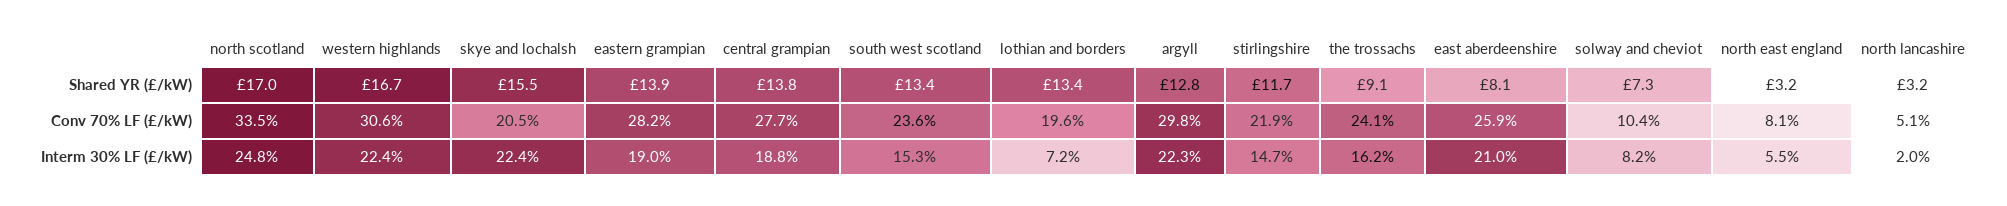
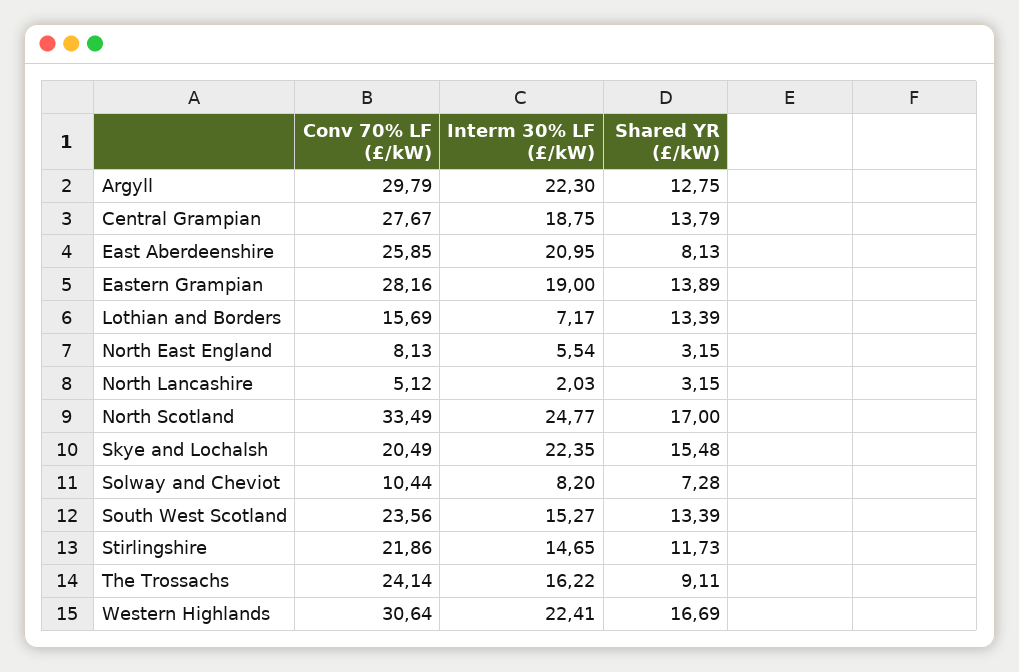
lothian and borders, Conv 70% LF (£/kW): 19.6 -> 15.69

